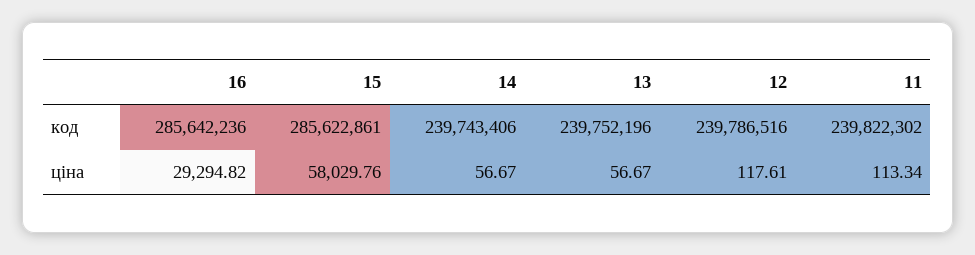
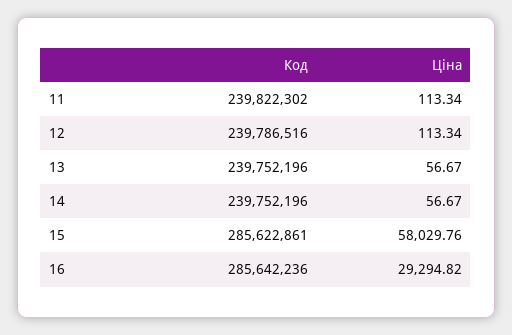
14, код: 239743406 -> 239752196
12, ціна: 117.61 -> 113.34

